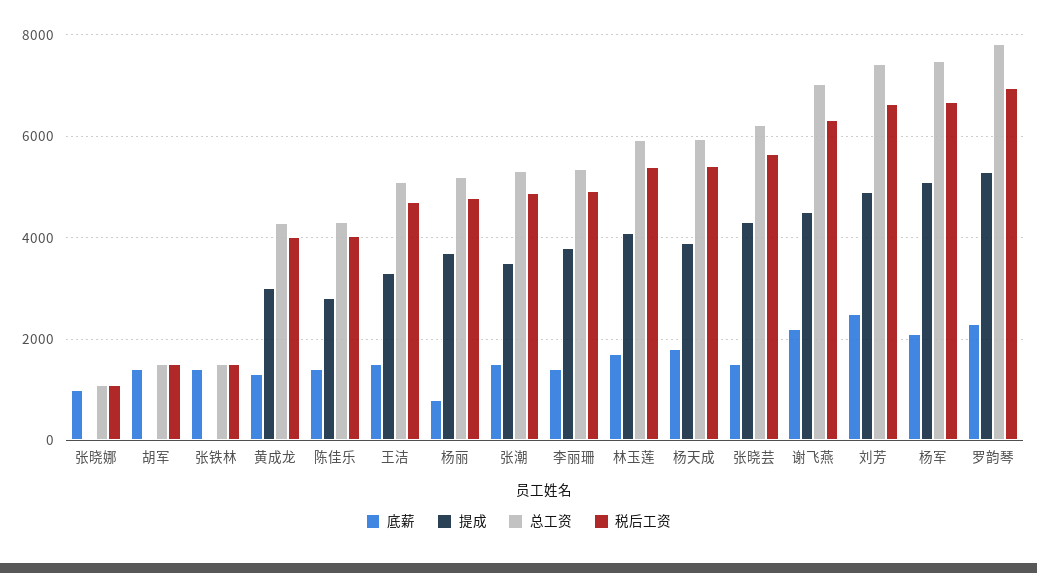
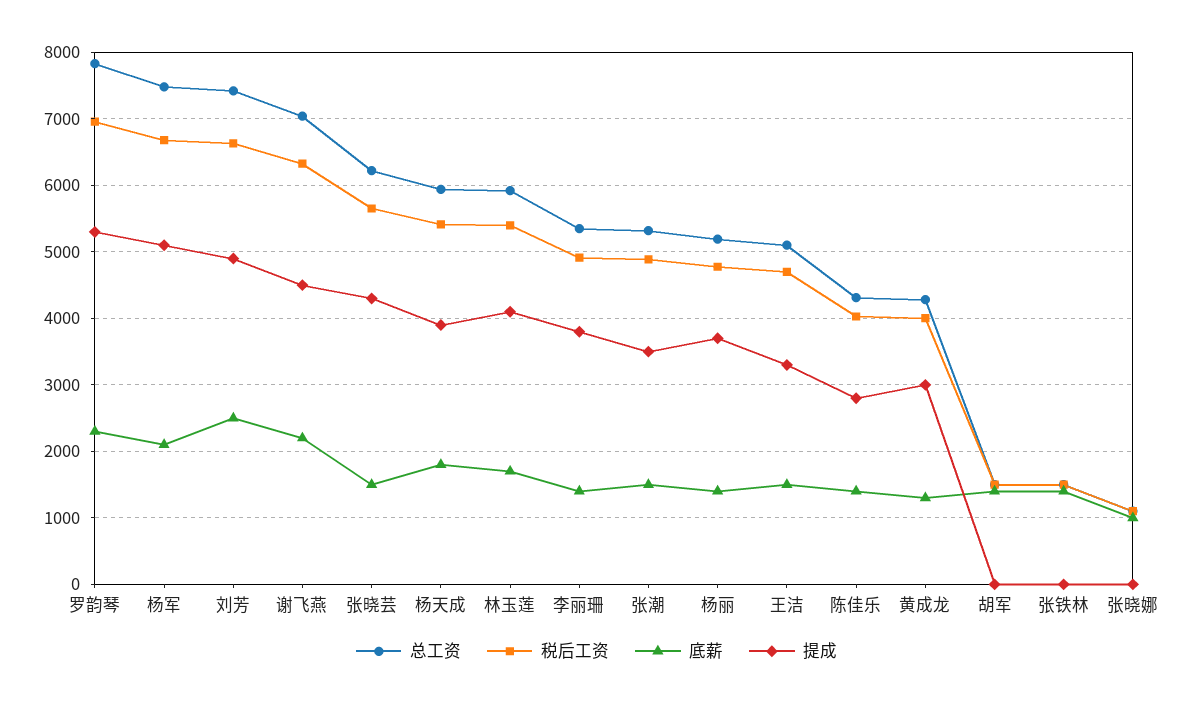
底薪, 杨丽: 800 -> 1400

